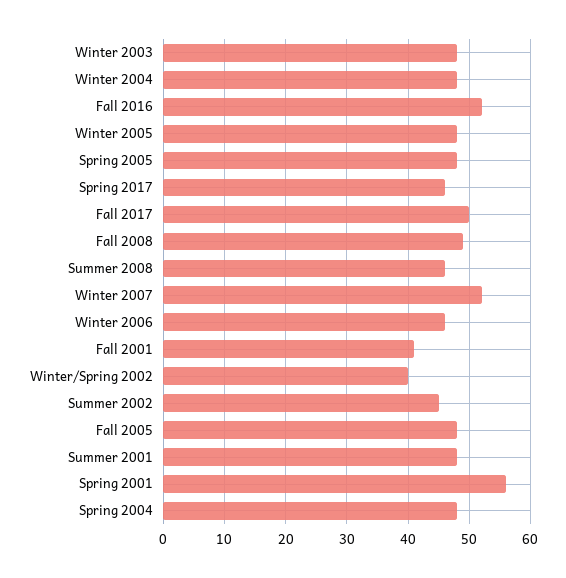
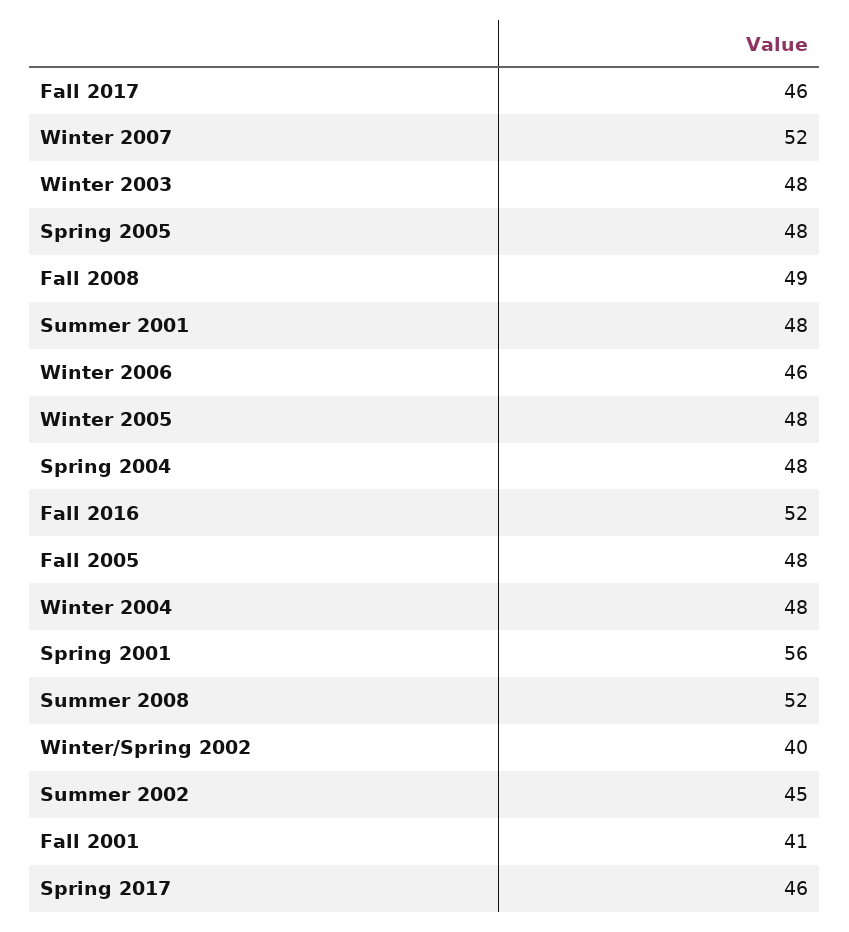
Fall 2017: 50 -> 46
Summer 2008: 46 -> 52

